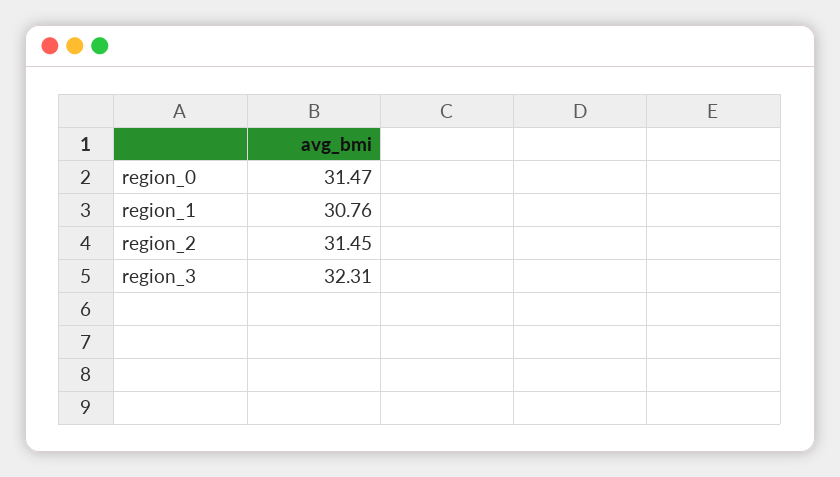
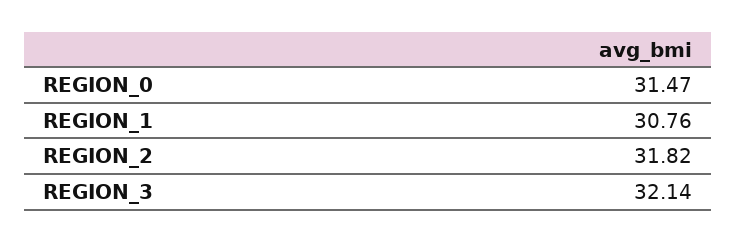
region_2: 31.45 -> 31.82
region_3: 32.31 -> 32.14

